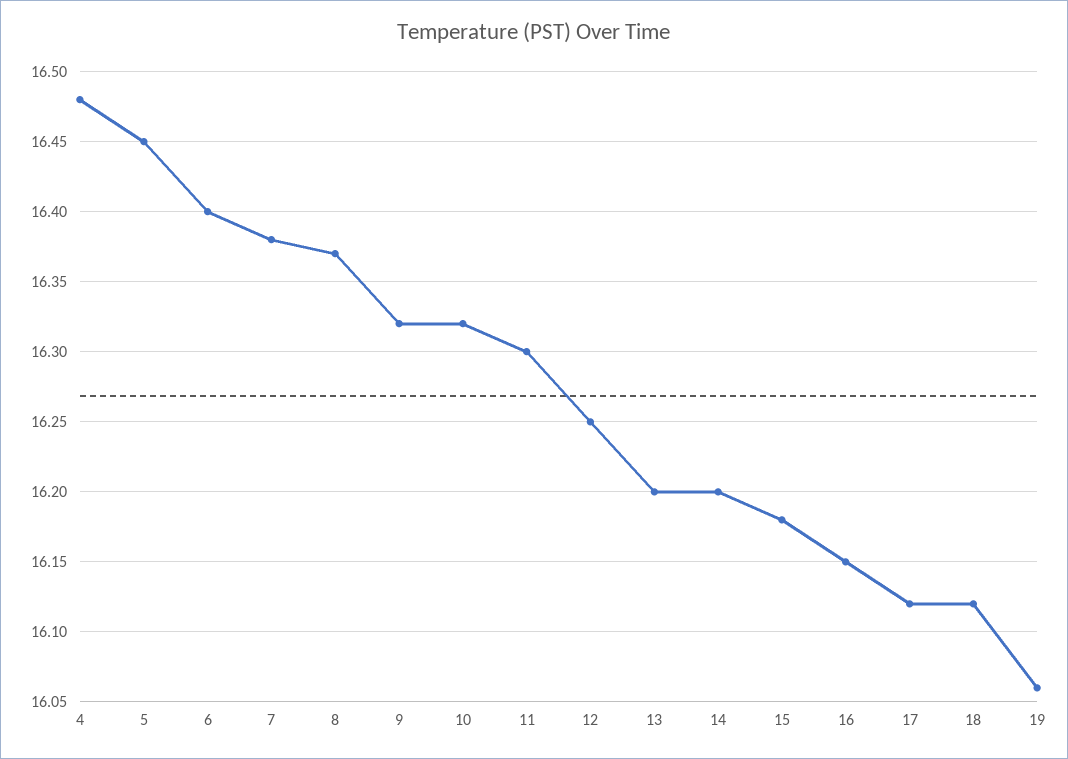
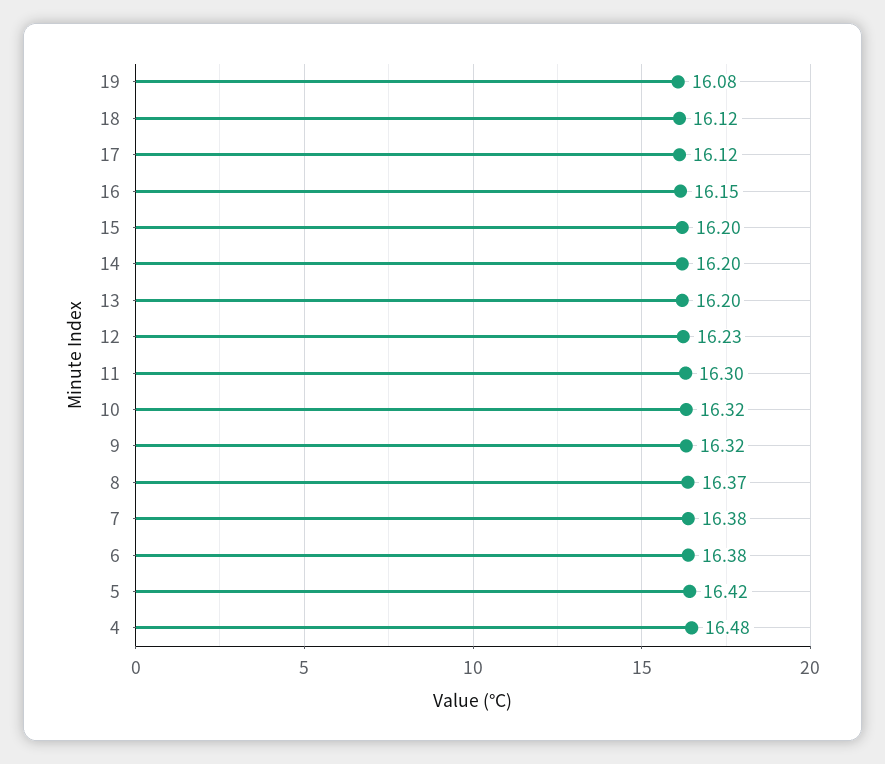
5: 16.45 -> 16.42
6: 16.4 -> 16.38
12: 16.25 -> 16.23
15: 16.18 -> 16.2
19: 16.06 -> 16.08

